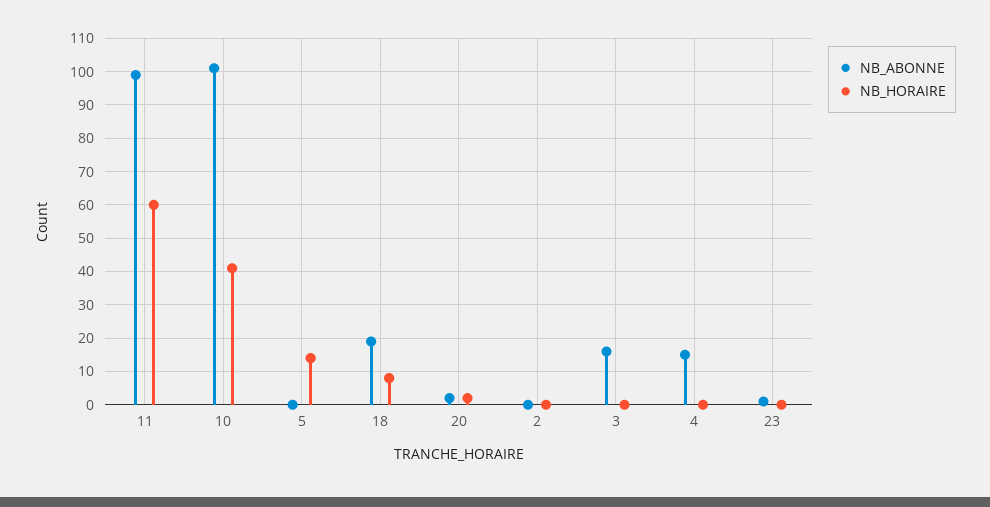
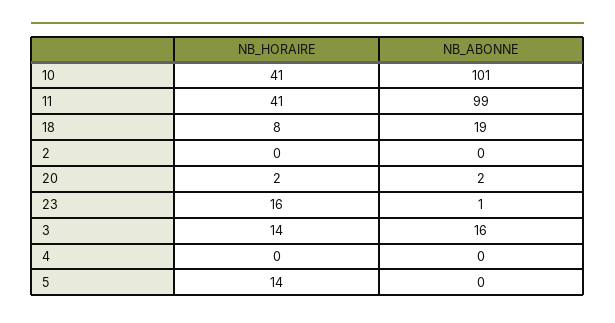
NB_HORAIRE, 11: 60 -> 41
NB_HORAIRE, 3: 0 -> 14
NB_ABONNE, 4: 15 -> 0
NB_HORAIRE, 23: 0 -> 16

